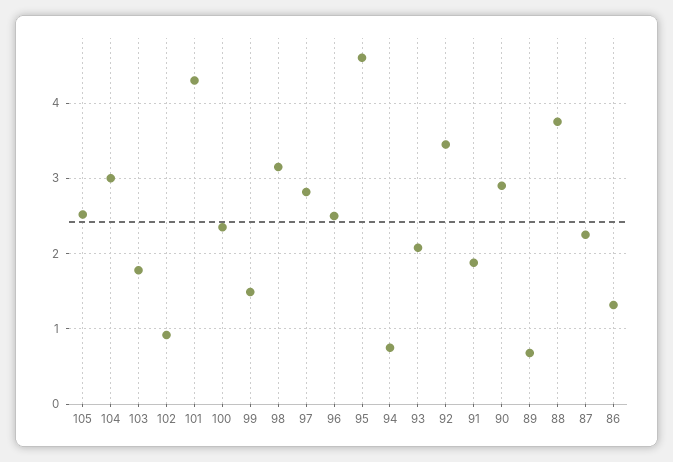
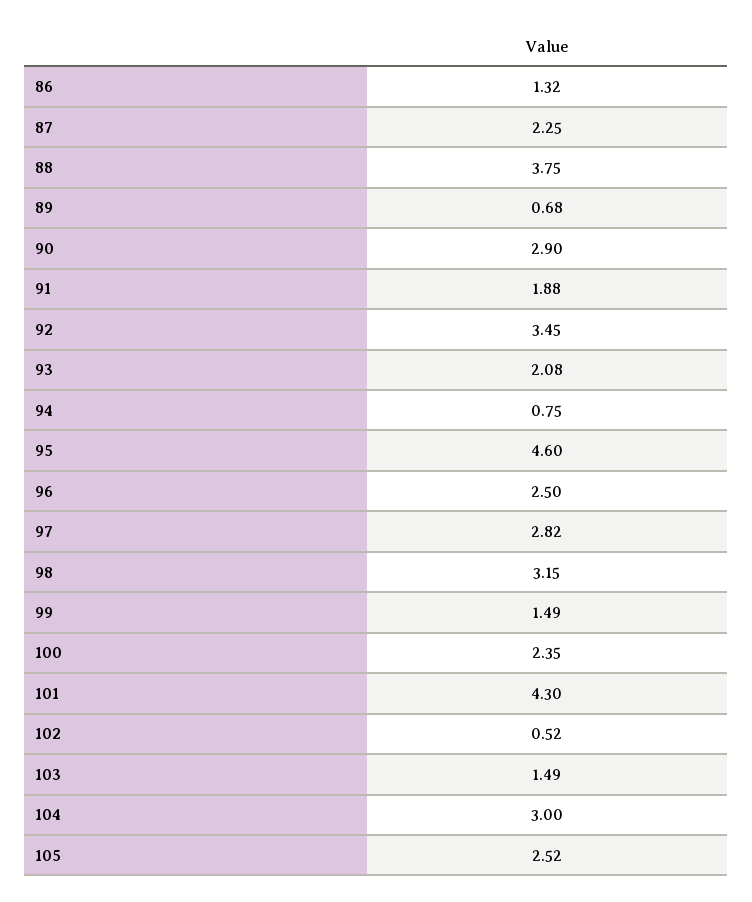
103: 1.8 -> 1.49
102: 0.9 -> 0.52

